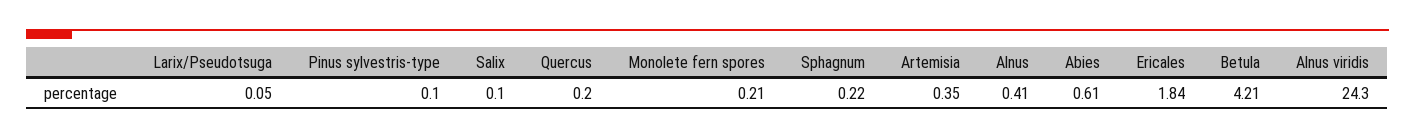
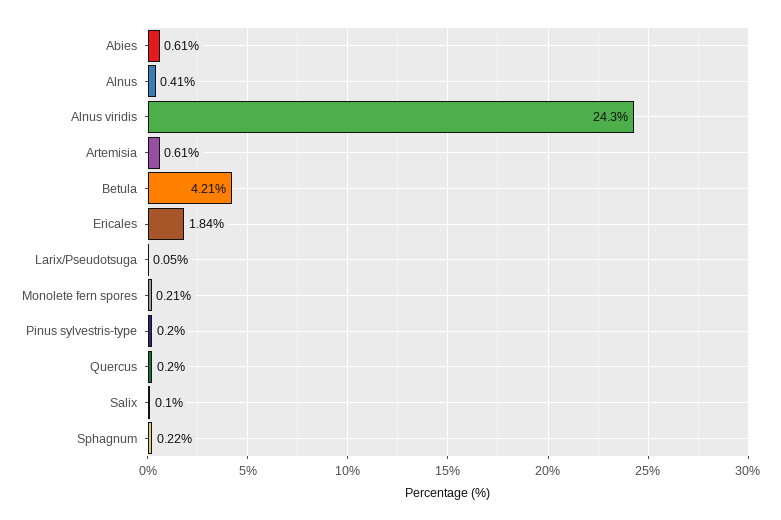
Pinus sylvestris-type: 0.1 -> 0.2
Artemisia: 0.35 -> 0.61

